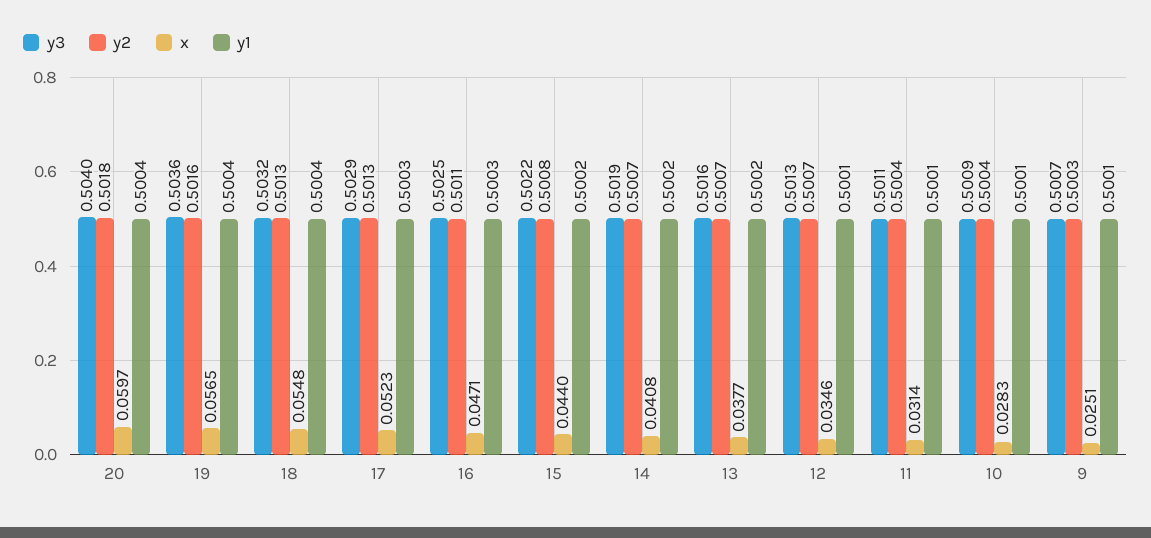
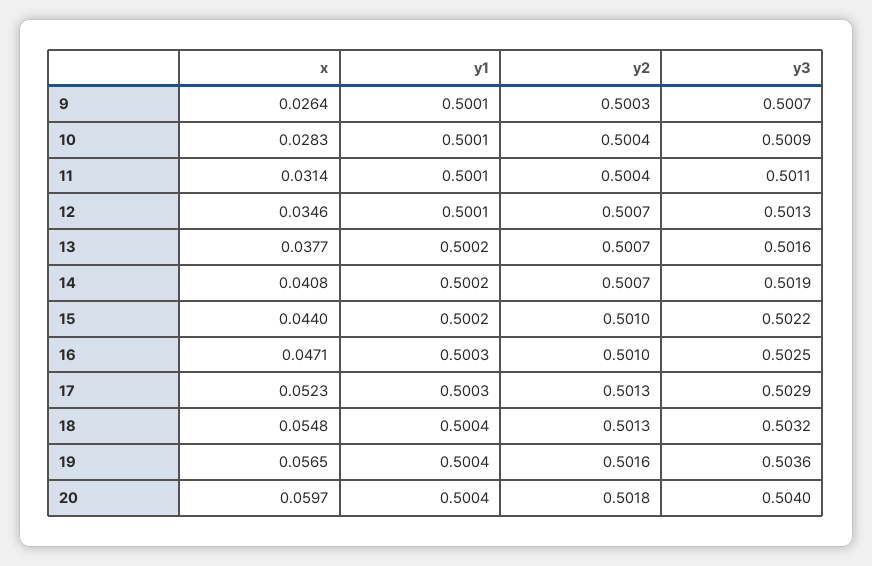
y2, 16: 0.5011 -> 0.501
y2, 15: 0.5008 -> 0.501
x, 9: 0.0251 -> 0.0264

